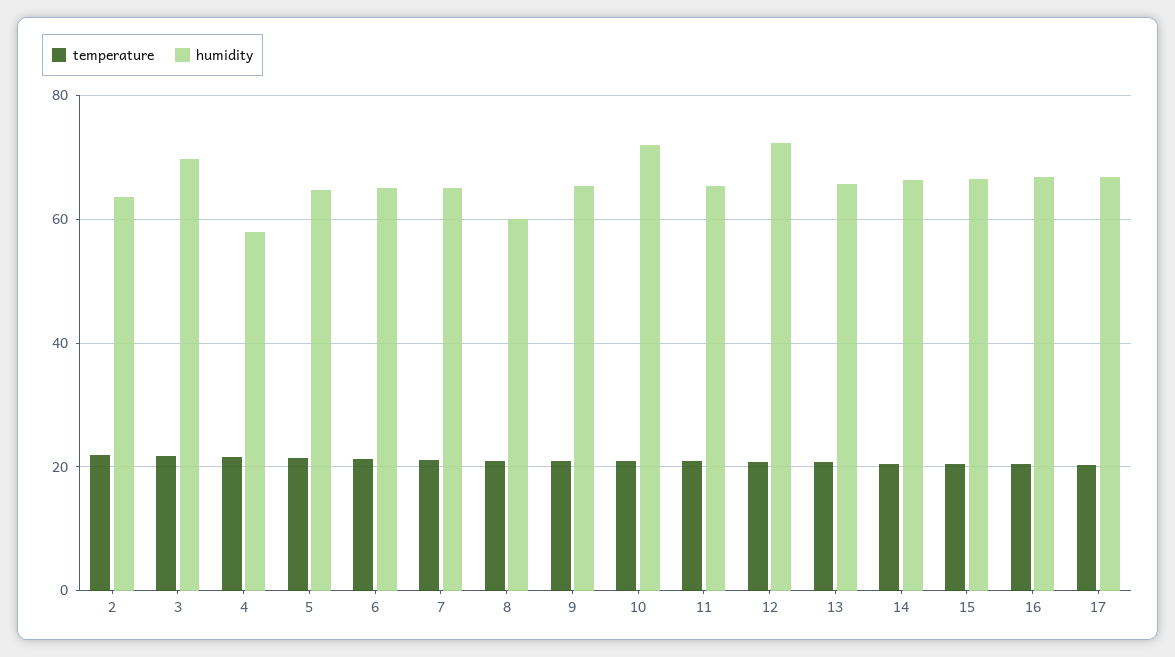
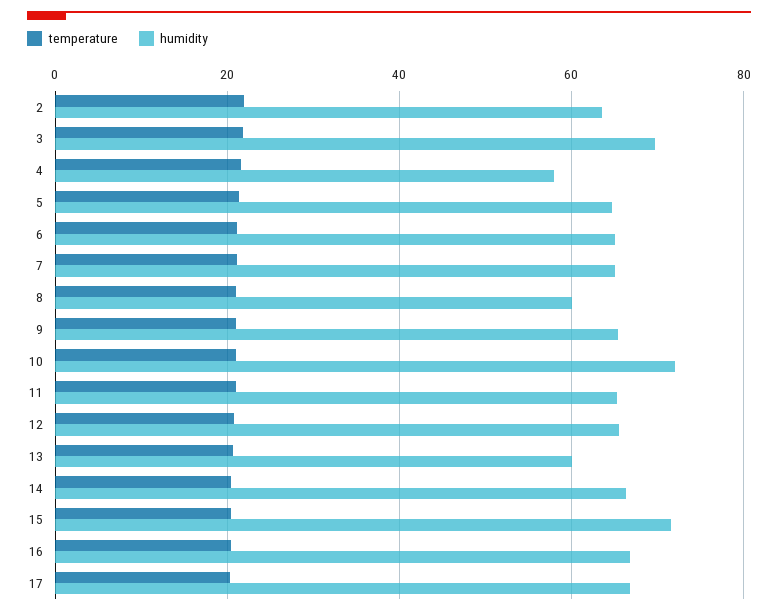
humidity, 12: 72 -> 66
humidity, 13: 66 -> 60
humidity, 15: 66 -> 72

